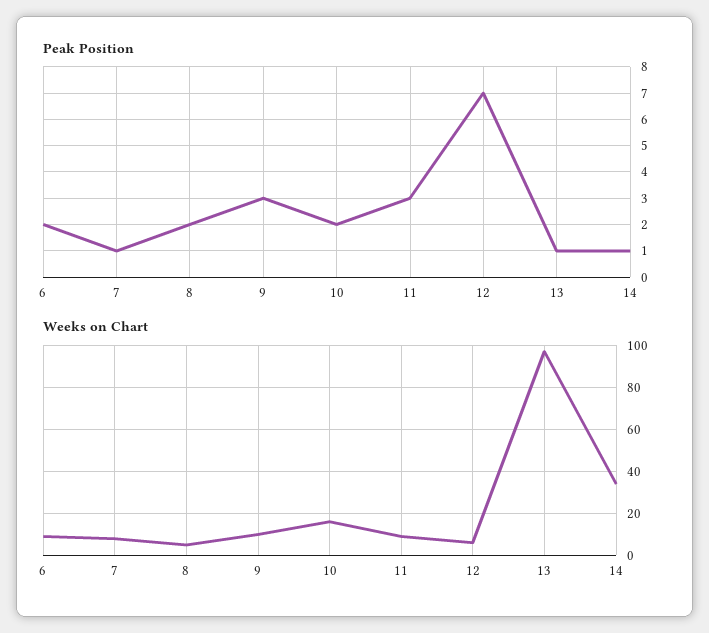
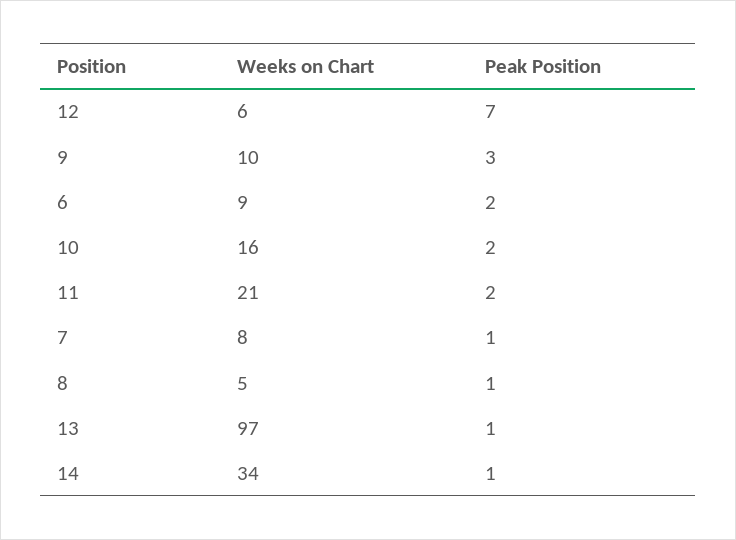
Peak Position, 8: 2 -> 1
Peak Position, 11: 3 -> 2
Weeks on Chart, 11: 10 -> 21

